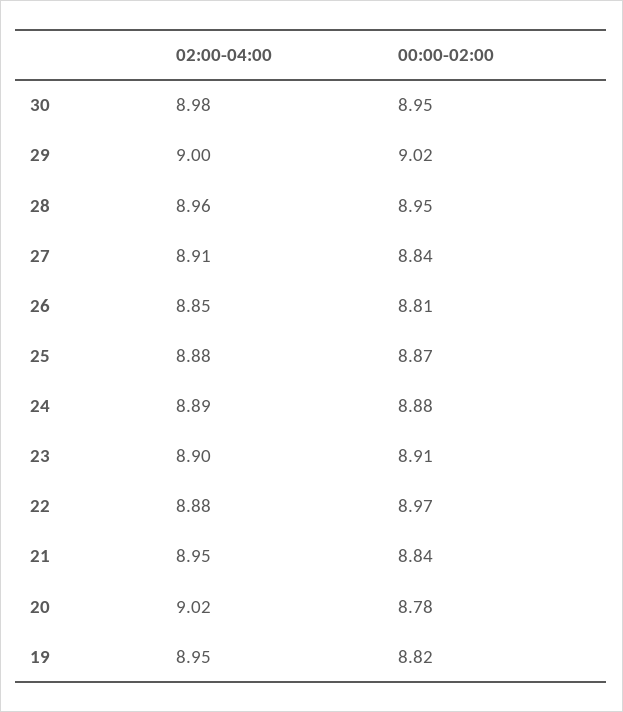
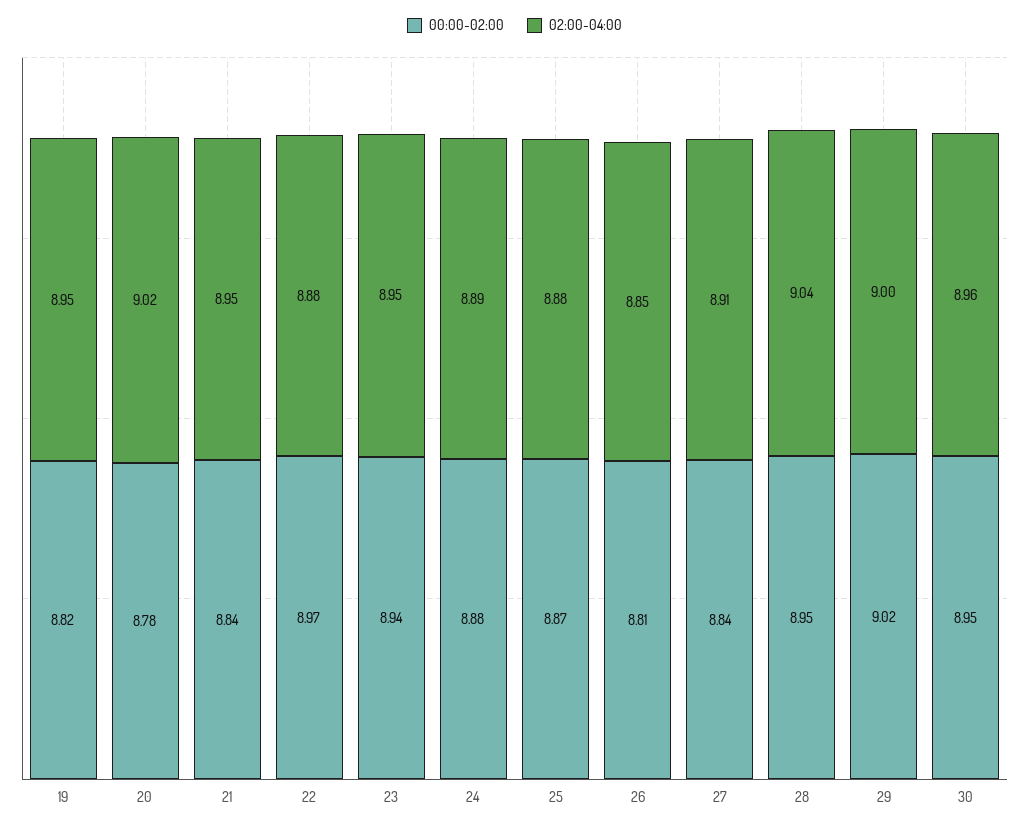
02:00-04:00, 30: 8.98 -> 8.96
02:00-04:00, 28: 8.96 -> 9.04
02:00-04:00, 23: 8.9 -> 8.95
00:00-02:00, 23: 8.91 -> 8.94

